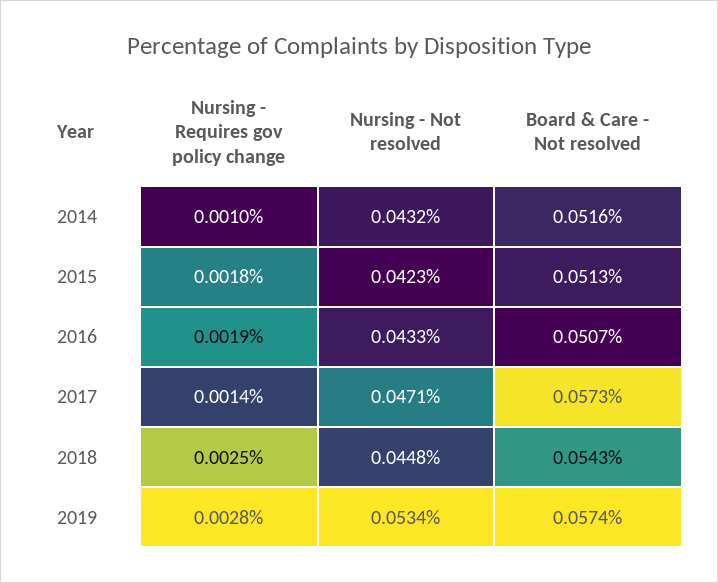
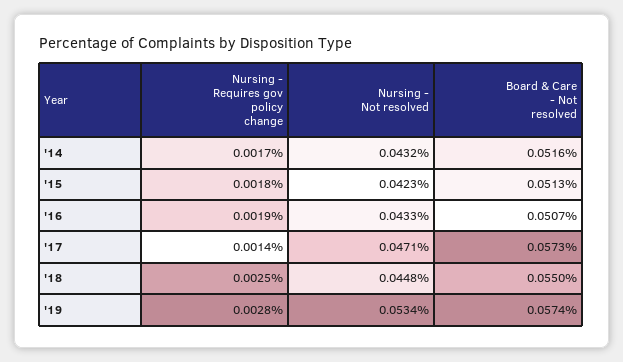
Nursing - Requires gov policy change, 2014: 0.001 -> 0.0017
Board & Care - Not resolved, 2018: 0.0543 -> 0.055

